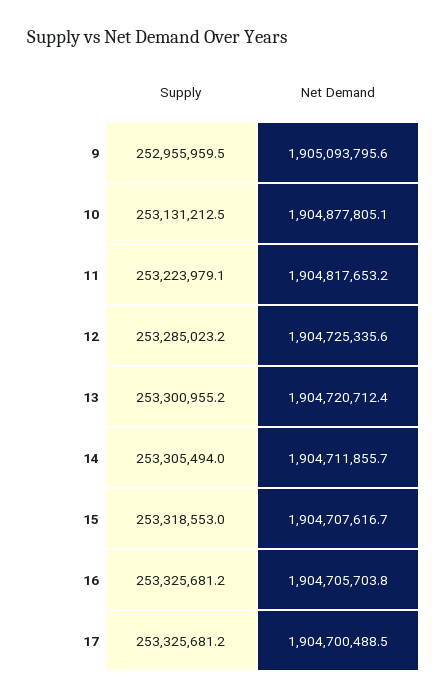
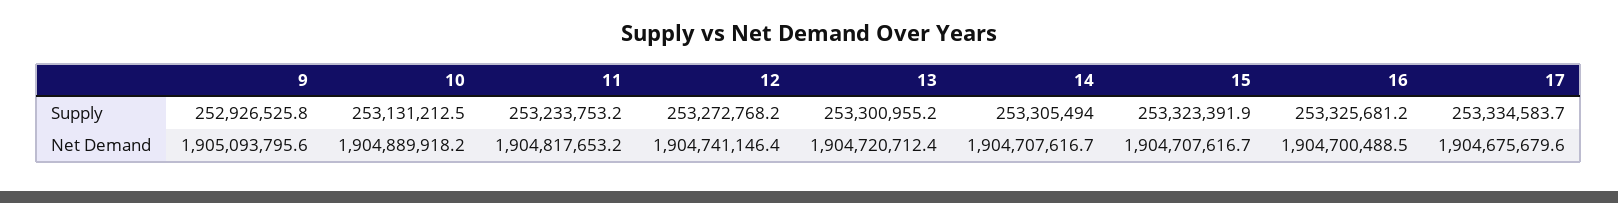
Supply, 9: 252955959.5 -> 252926525.8
Net Demand, 10: 1904877805.1 -> 1904889918.2
Supply, 11: 253223979.1 -> 253233753.2
Supply, 12: 253285023.2 -> 253272768.2
Net Demand, 12: 1904725335.6 -> 1904741146.4
Net Demand, 14: 1904711855.7 -> 1904707616.7
Supply, 15: 253318553 -> 253323391.9
Net Demand, 16: 1904705703.8 -> 1904700488.5
Supply, 17: 253325681.2 -> 253334583.7
Net Demand, 17: 1904700488.5 -> 1904675679.6

